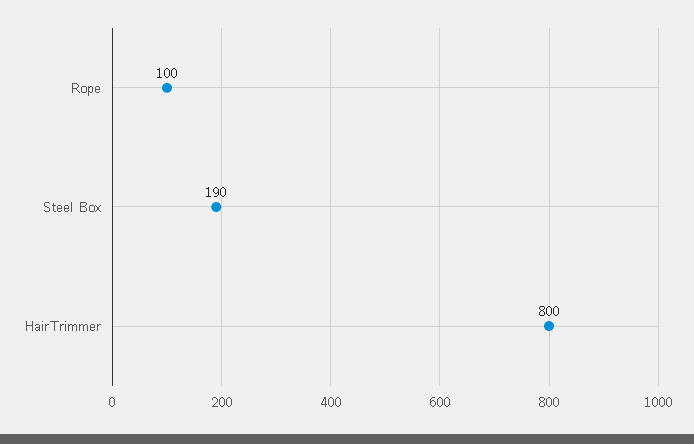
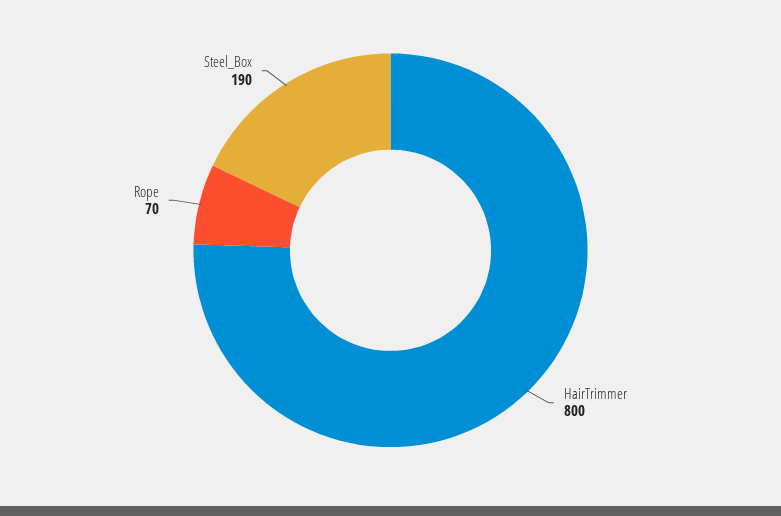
Rope: 100 -> 70

